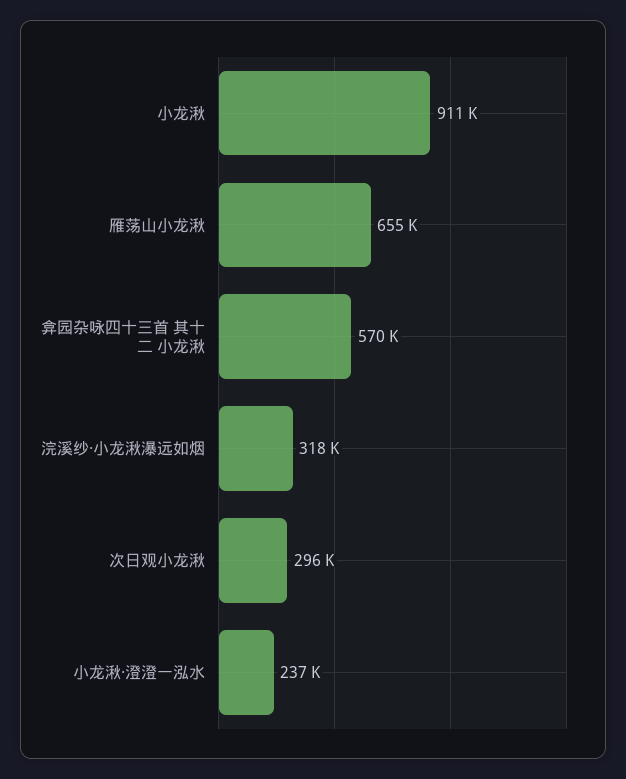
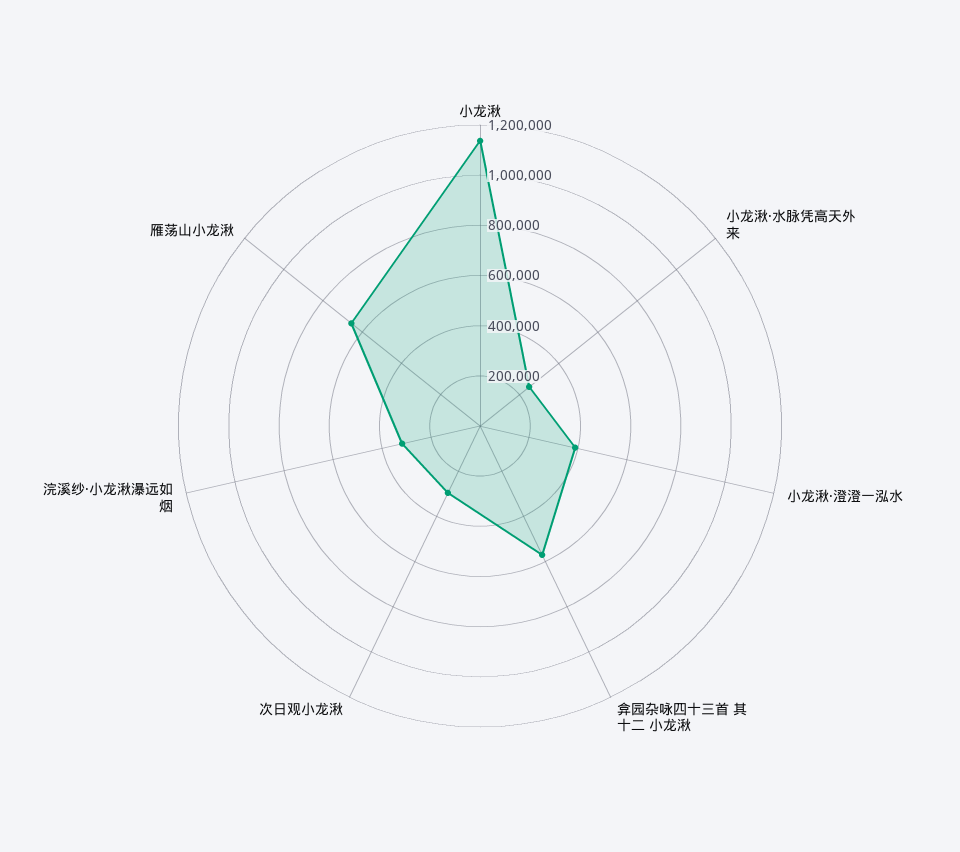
小龙湫: 911000 -> 1150000
小龙湫·澄澄一泓水: 237000 -> 400000
小龙湫·水脉凭高天外来: none -> 250000

